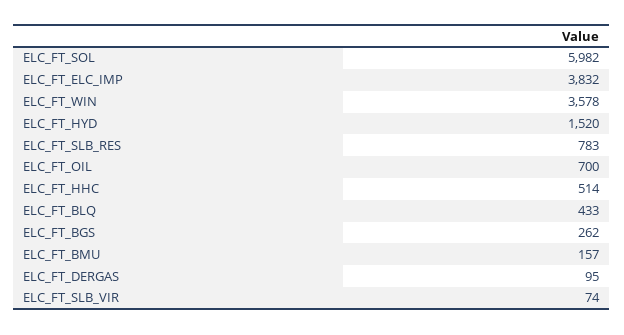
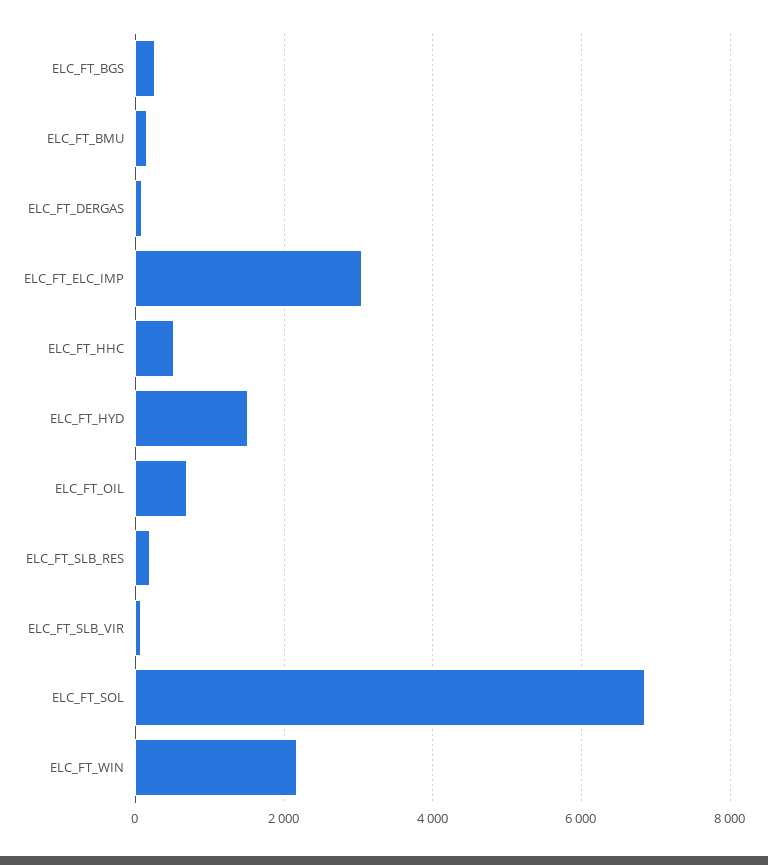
ELC_FT_SOL: 5982 -> 6800
ELC_FT_ELC_IMP: 3832 -> 3000
ELC_FT_WIN: 3578 -> 2200
ELC_FT_SLB_RES: 783 -> 200
ELC_FT_BLQ: 433 -> none

